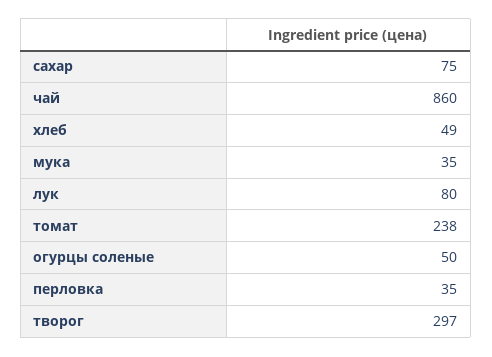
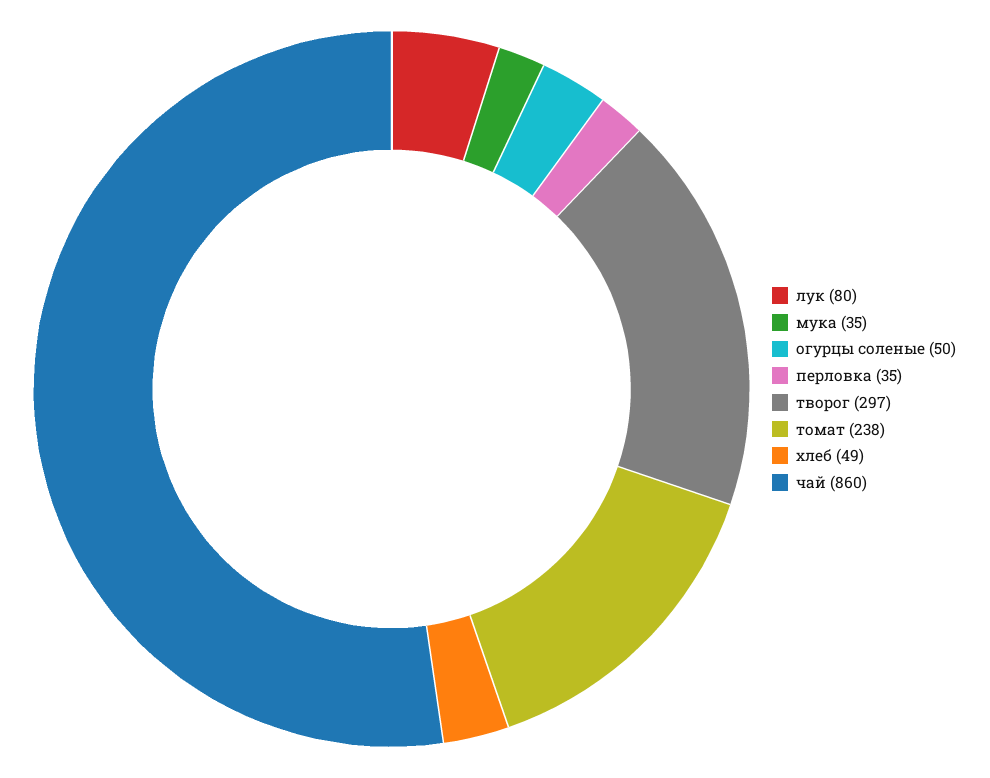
сахар: 75 -> none

